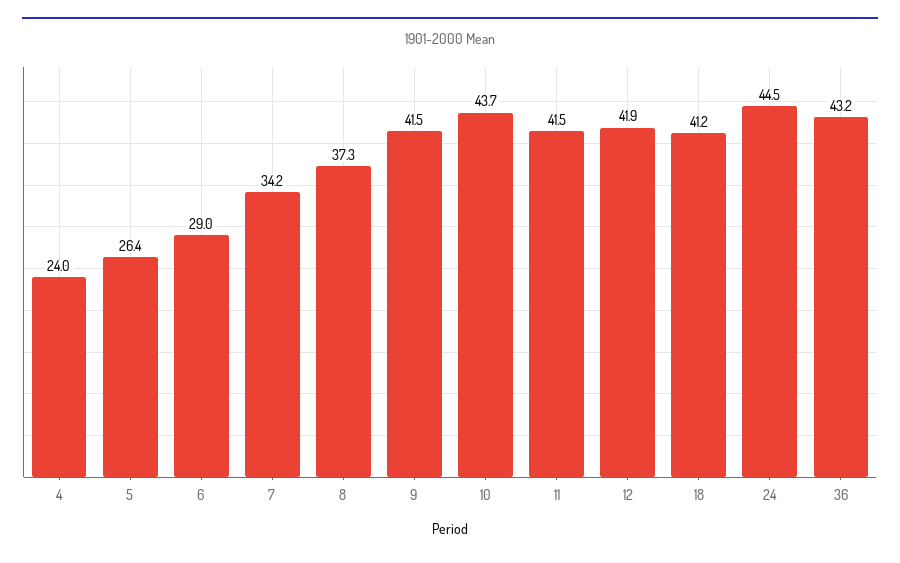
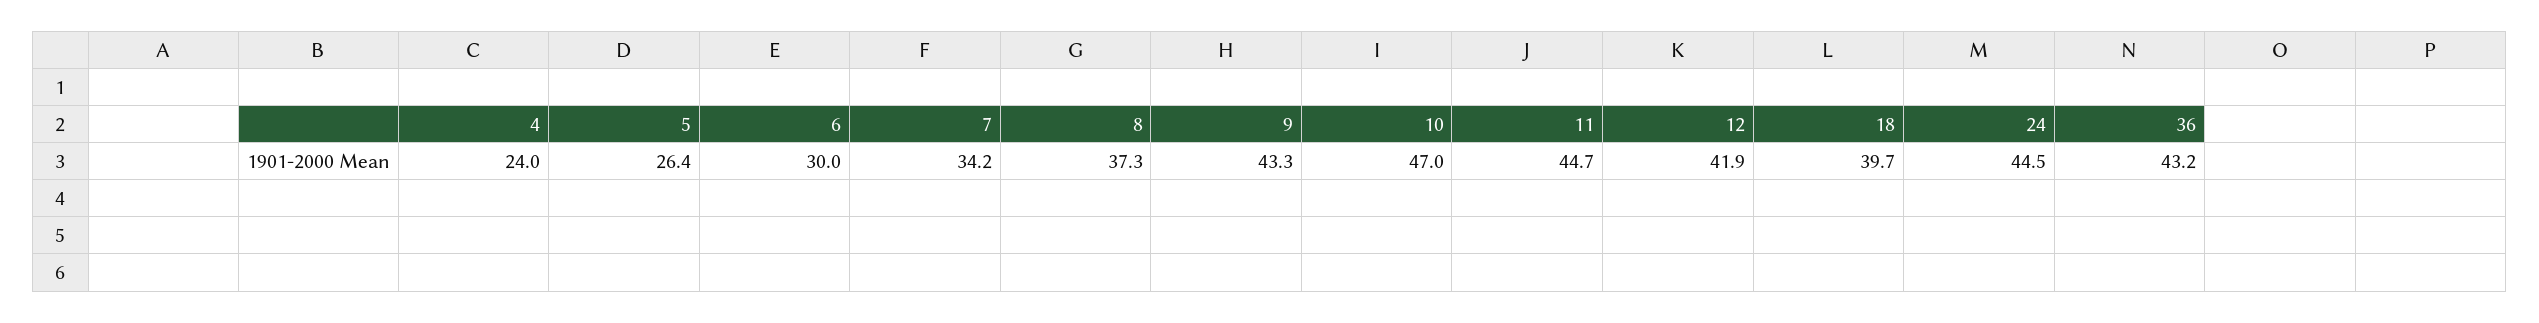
6: 29 -> 30
9: 41.5 -> 43.3
10: 43.7 -> 47
11: 41.5 -> 44.7
18: 41.2 -> 39.7

